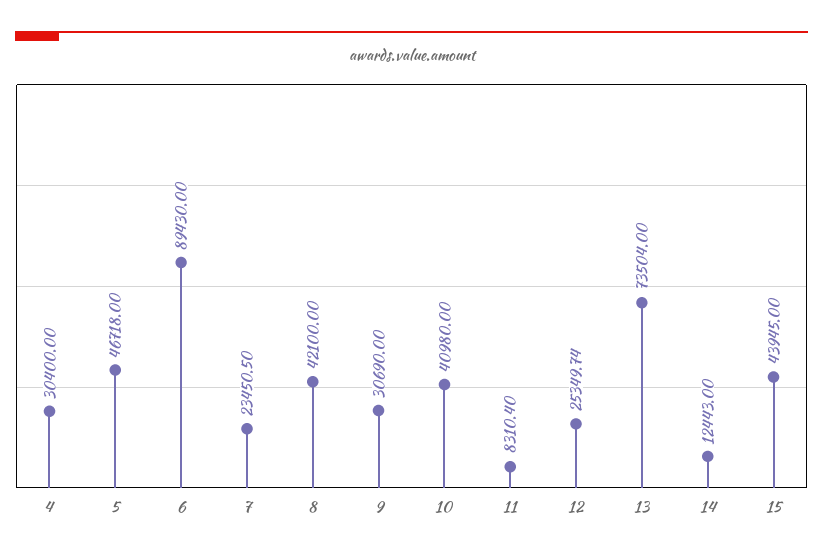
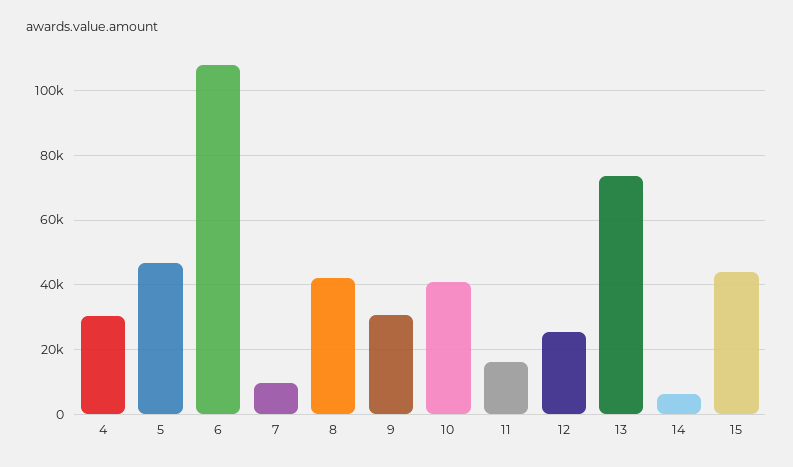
6: 89430 -> 108000
7: 23450.5 -> 10000
11: 8310.4 -> 16000
14: 12443 -> 6000

